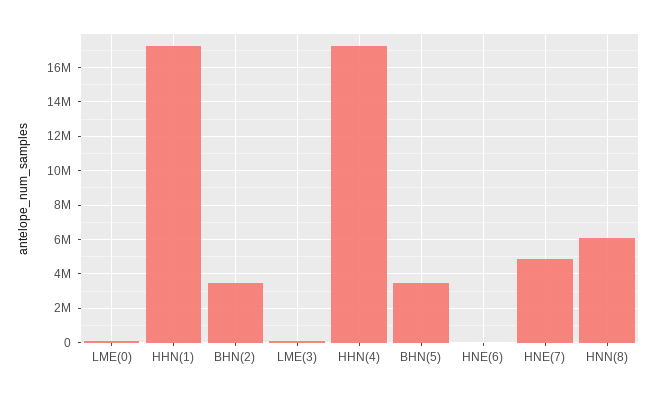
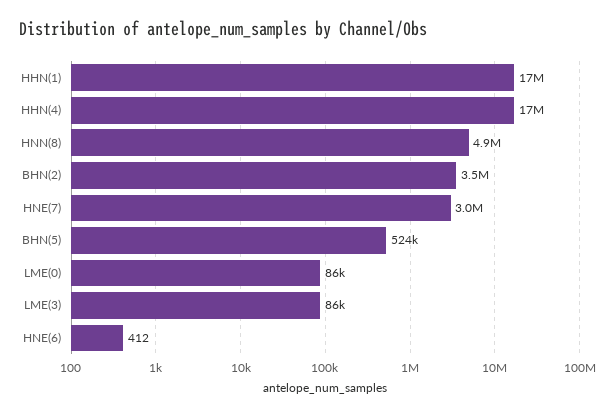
BHN(5): 3500000 -> 524000
HNE(7): 5000000 -> 3000000
HNN(8): 6000000 -> 4900000

